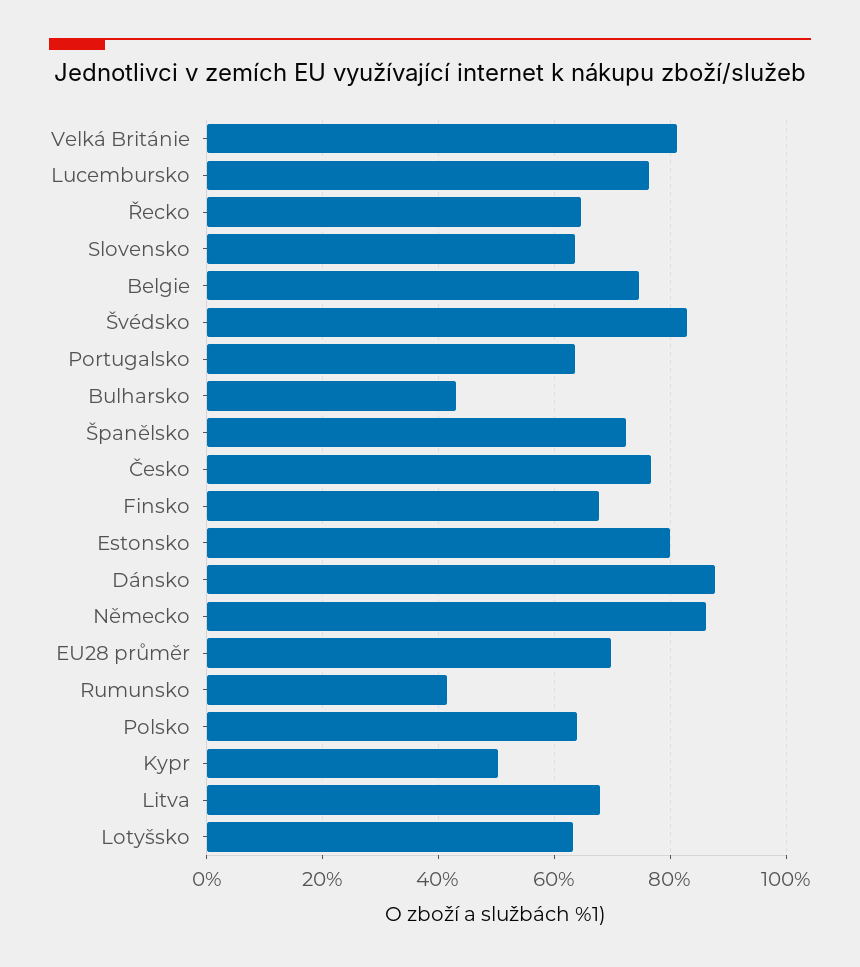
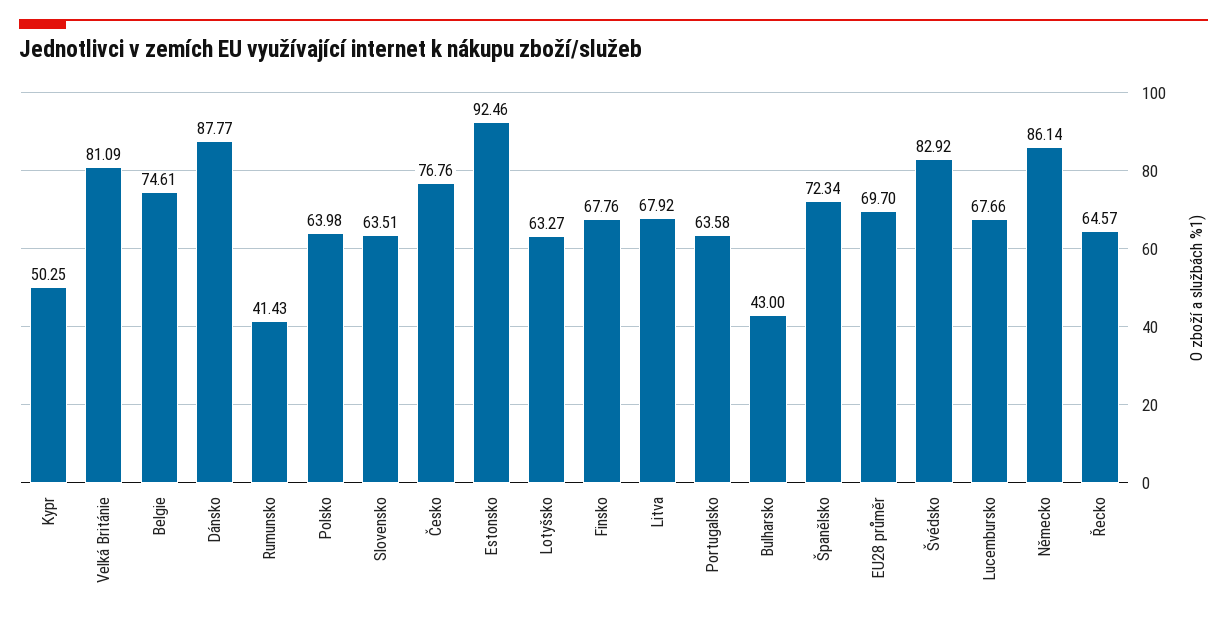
Lucembursko: 76 -> 67.66
Estonsko: 80 -> 92.46

